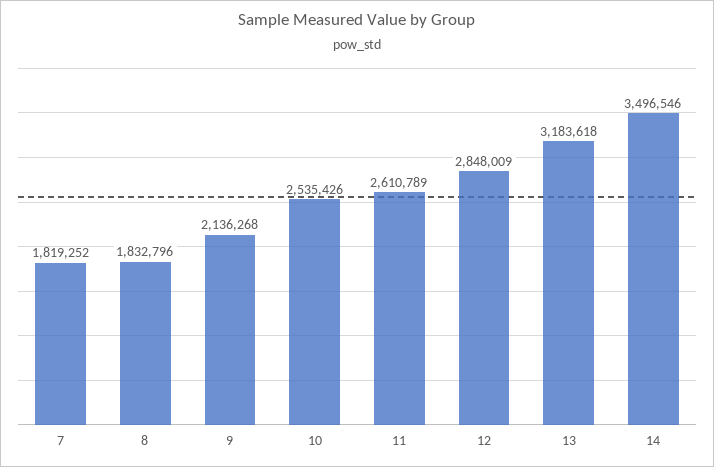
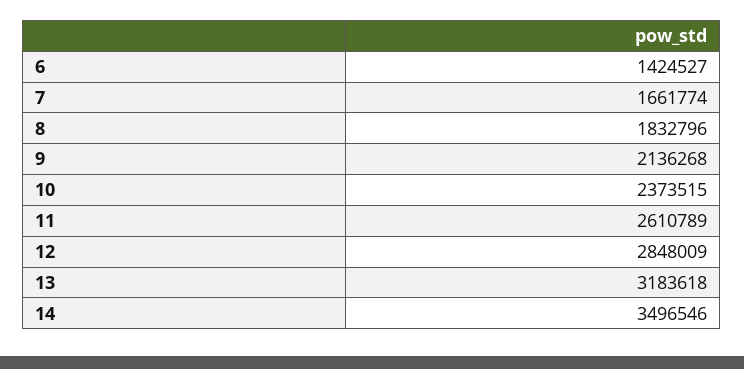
7: 1819252 -> 1661774
10: 2535426 -> 2373515
6: none -> 1424527

